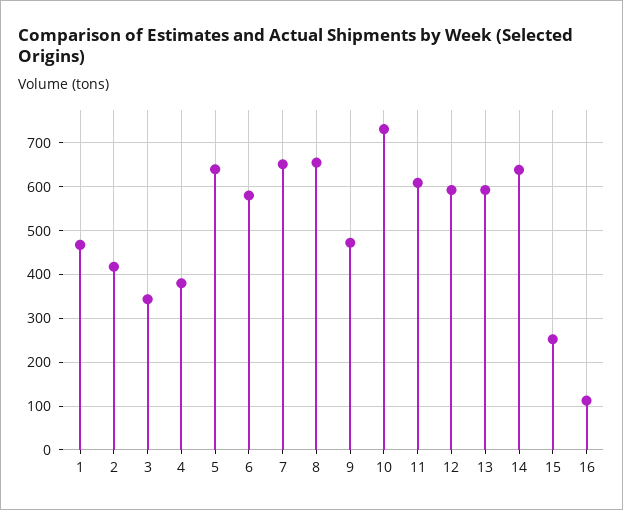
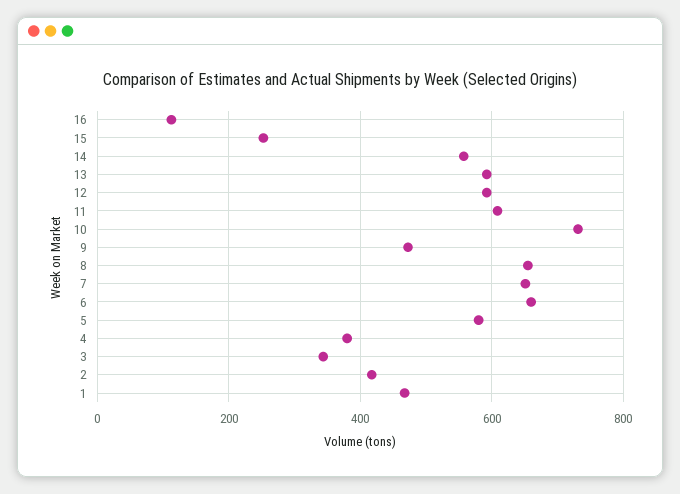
5: 640 -> 580
6: 580 -> 660
14: 640 -> 560

